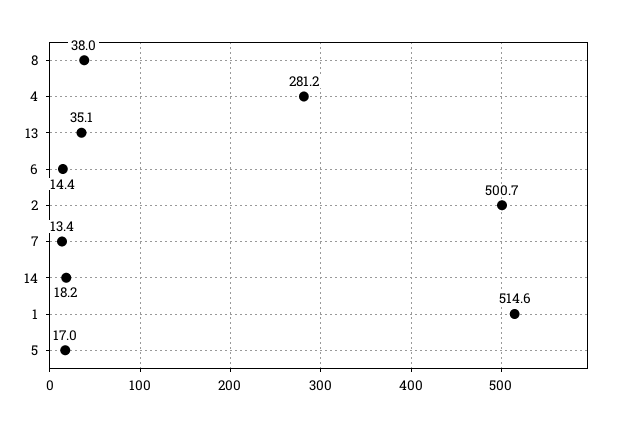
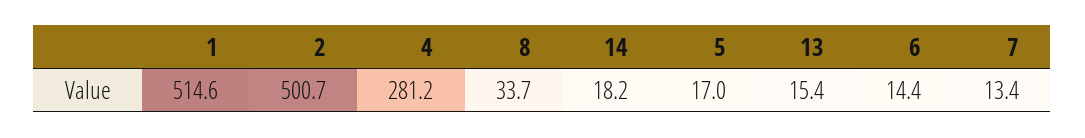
8: 38 -> 33.7
13: 35.1 -> 15.4

